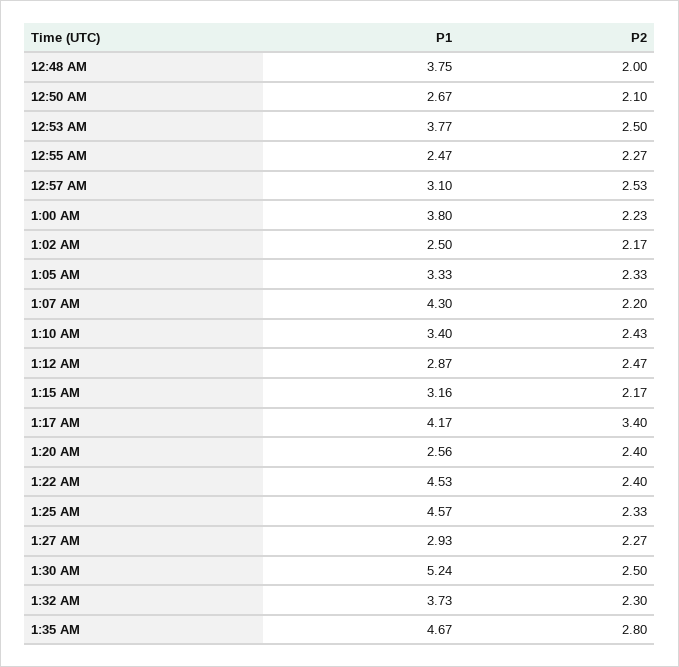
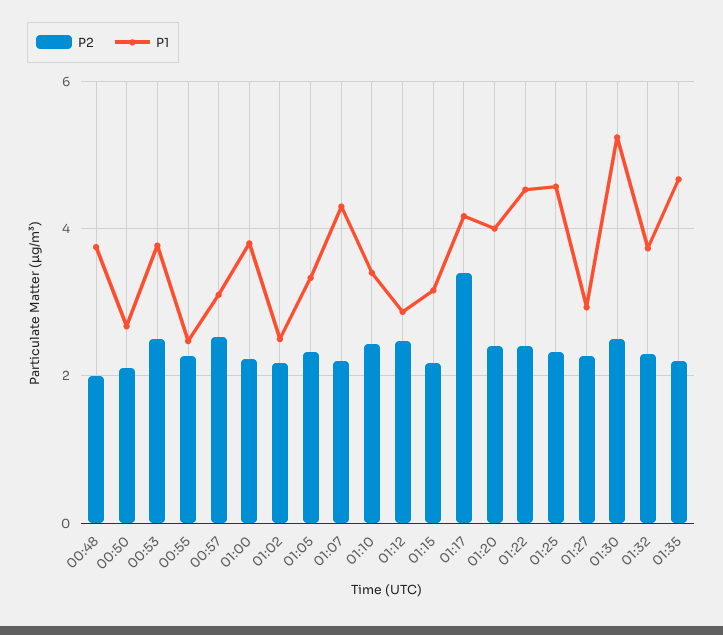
P1, 1:20 AM: 2.56 -> 4
P2, 1:35 AM: 2.8 -> 2.2

